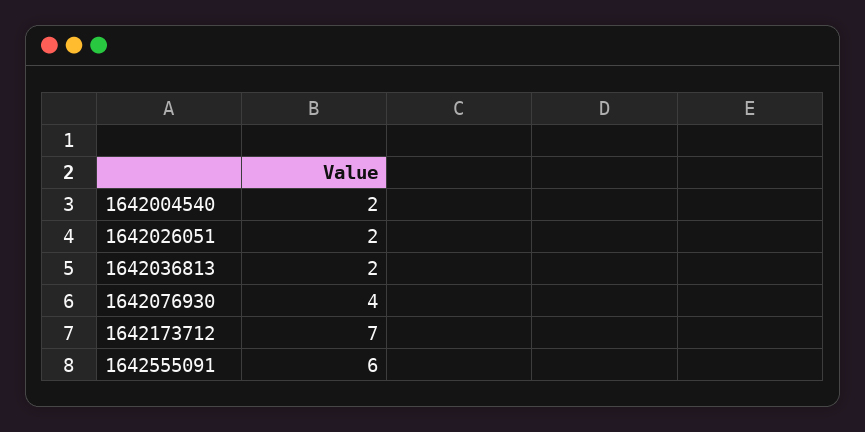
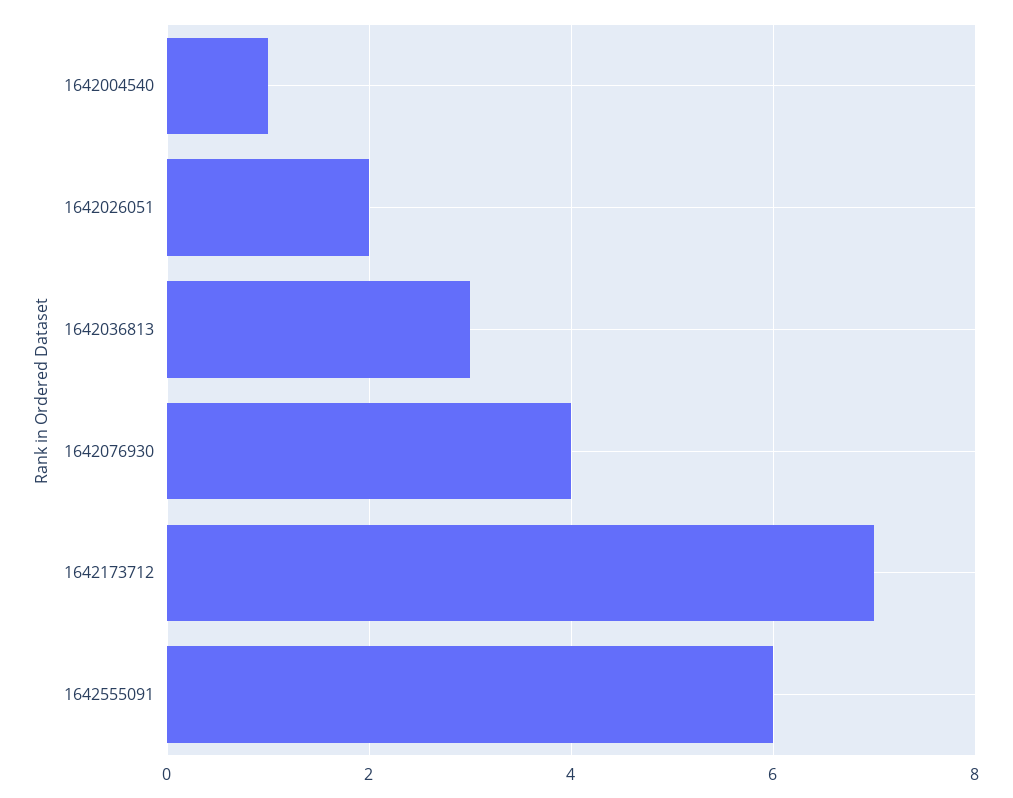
1642004540: 2 -> 1
1642036813: 2 -> 3

